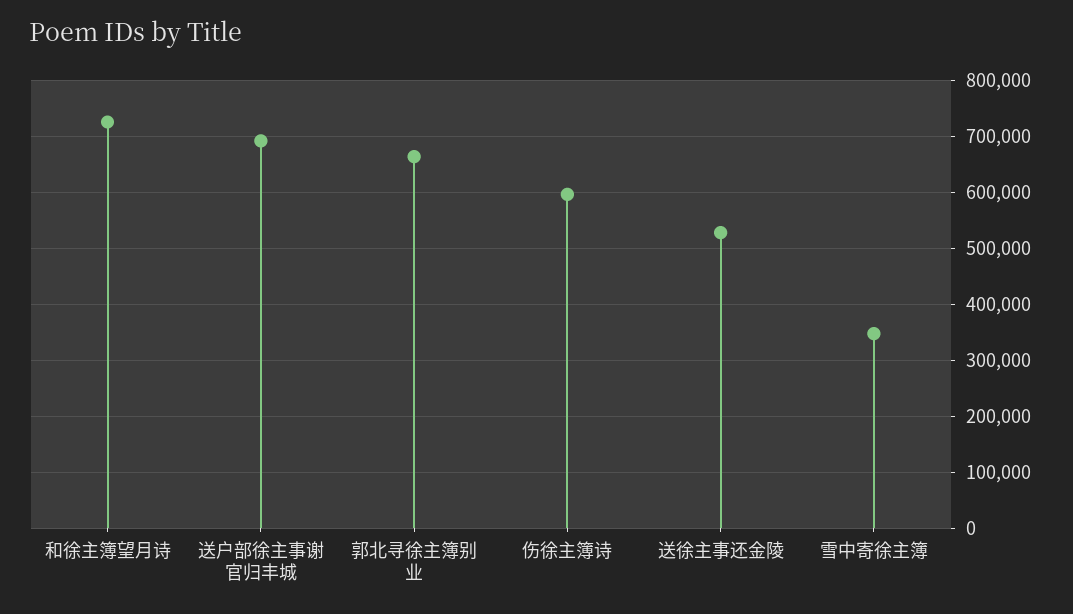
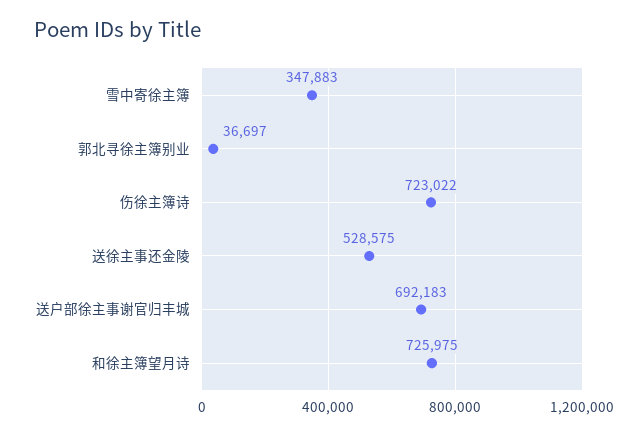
郭北寻徐主簿别业: 660000 -> 36697
伤徐主簿诗: 600000 -> 723022

